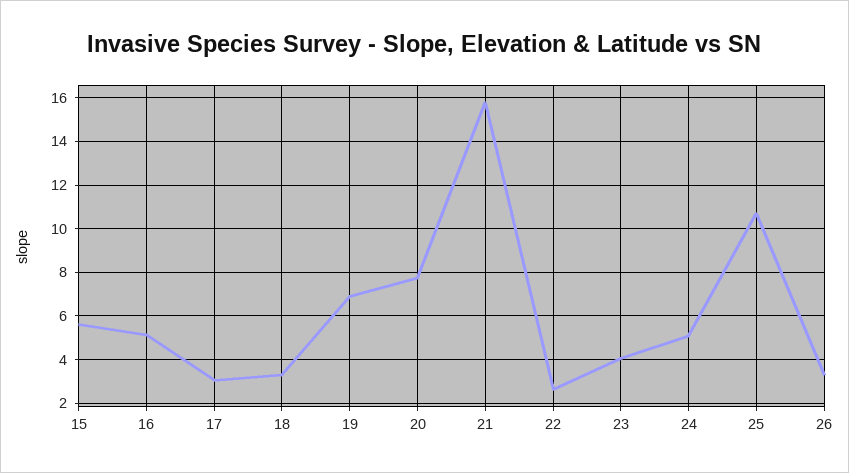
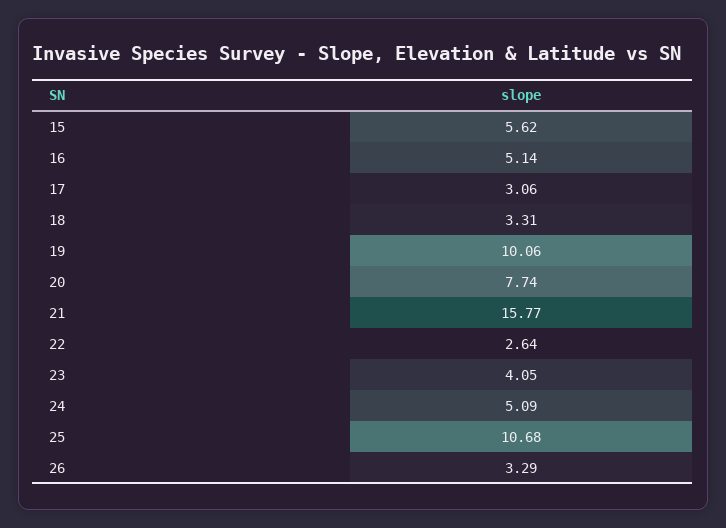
19: 7 -> 10.06

